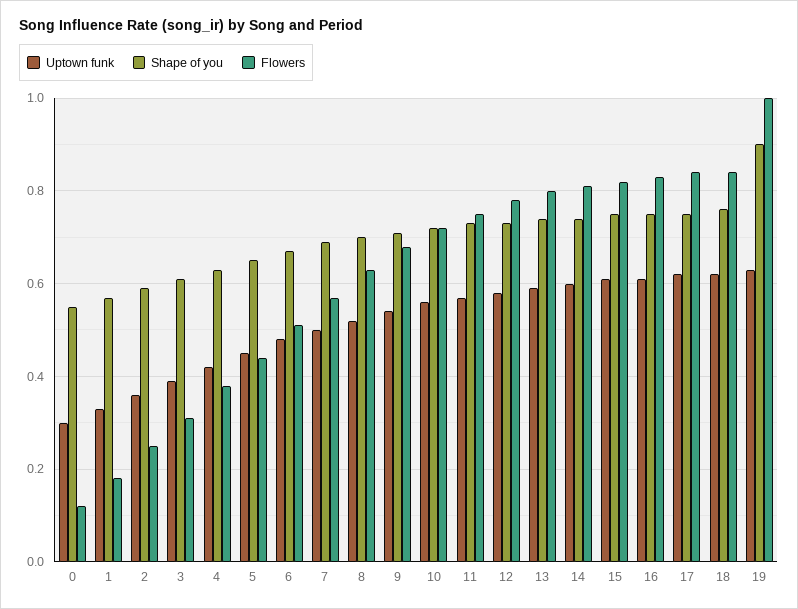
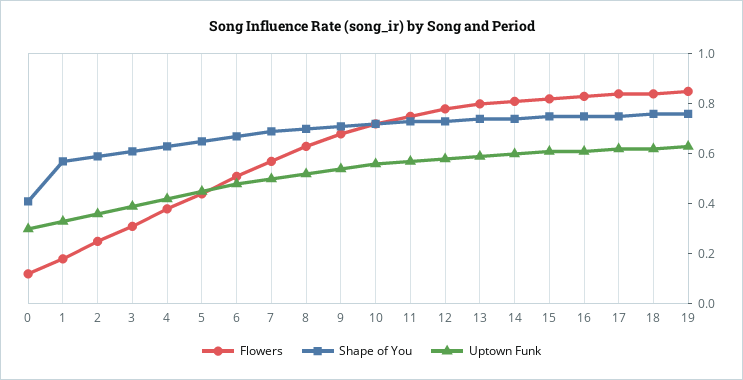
Shape of you, 0: 0.55 -> 0.4
Shape of you, 19: 0.9 -> 0.75
Flowers, 19: 1 -> 0.85

